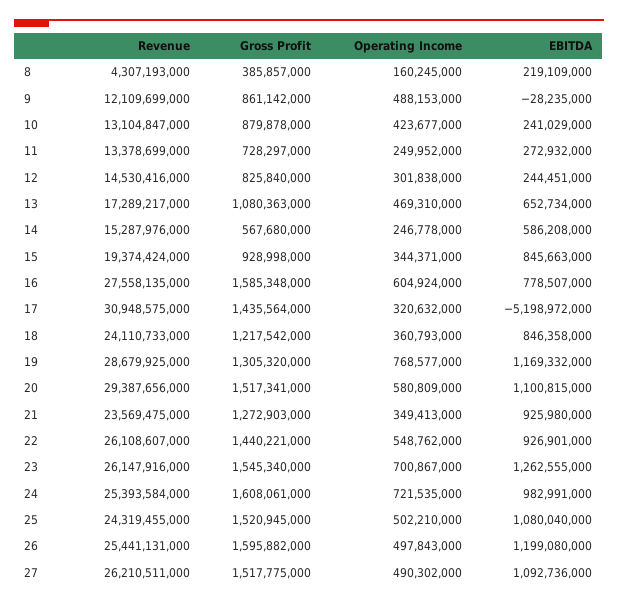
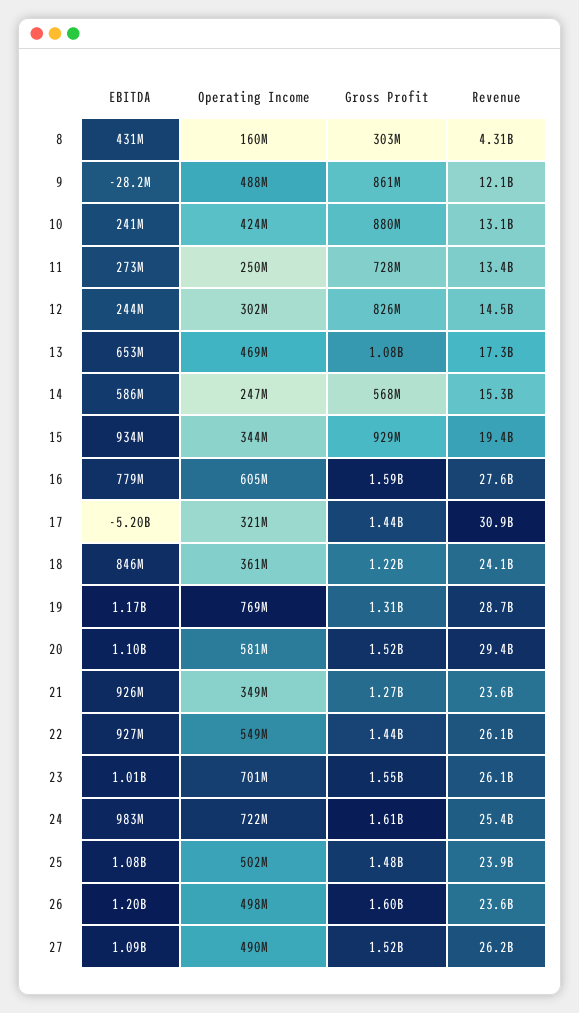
Gross Profit, 8: 385857000 -> 303000000
EBITDA, 8: 219109000 -> 431000000
EBITDA, 15: 845663000 -> 934000000
EBITDA, 23: 1262555000 -> 1010000000
Revenue, 25: 24319455000 -> 23900000000
Gross Profit, 25: 1520945000 -> 1480000000
Revenue, 26: 25441131000 -> 23600000000

